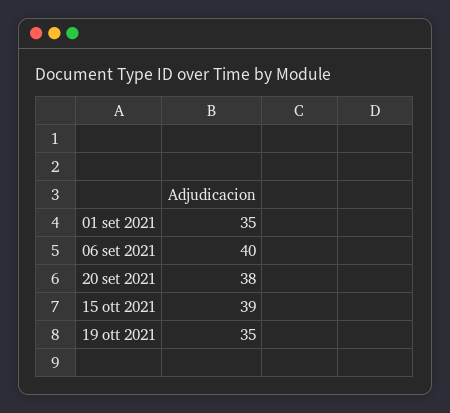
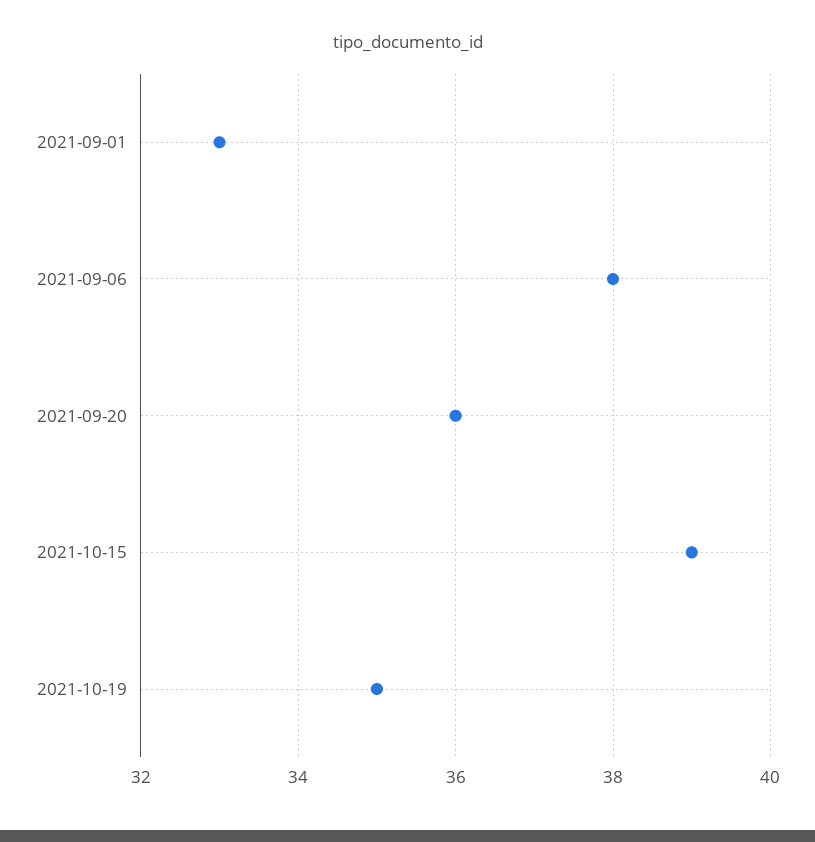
01 set 2021: 35 -> 33
06 set 2021: 40 -> 38
20 set 2021: 38 -> 36

